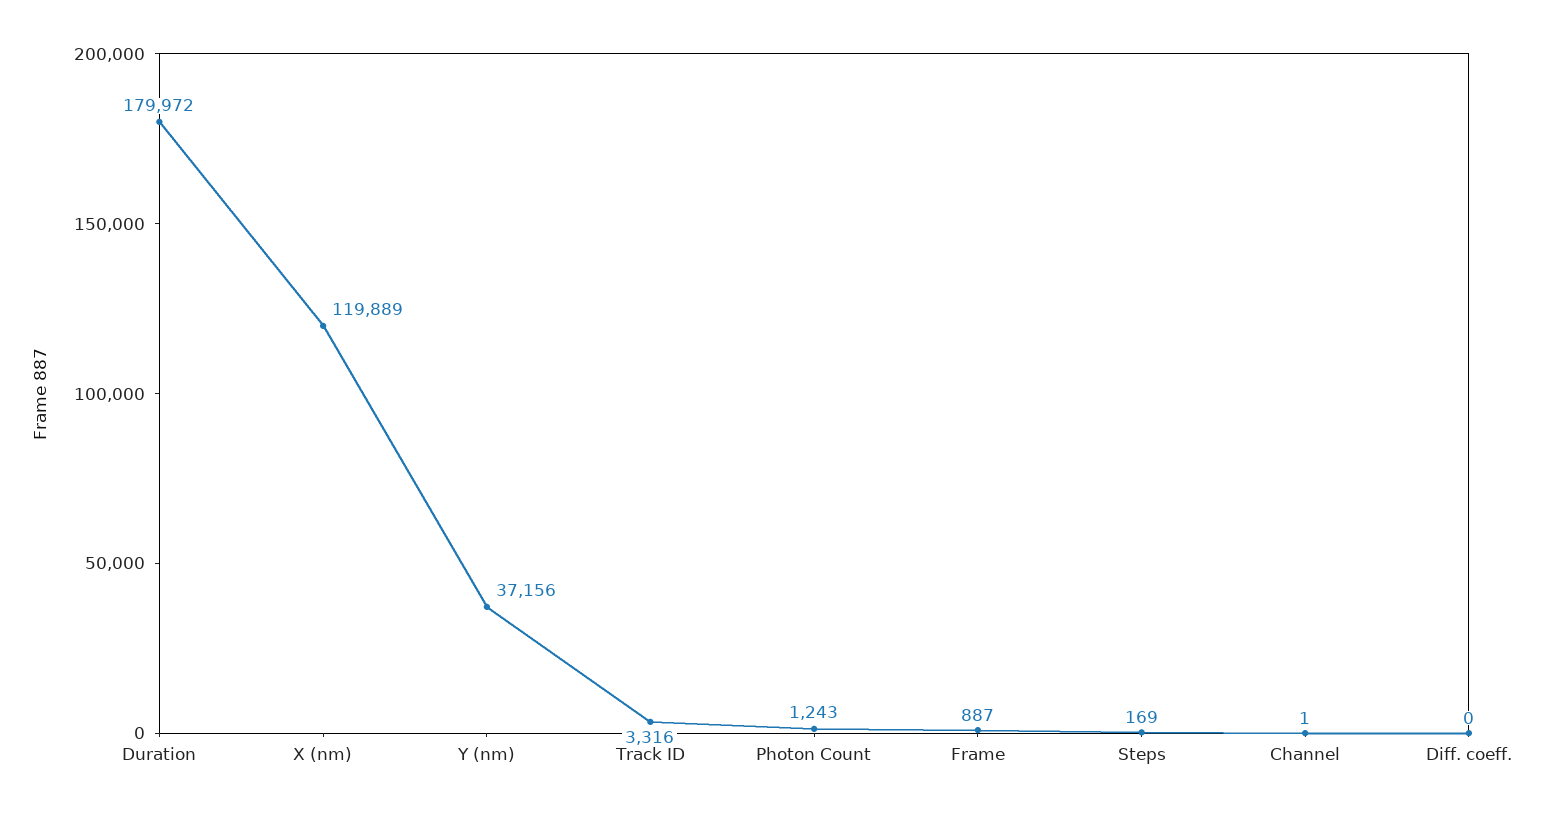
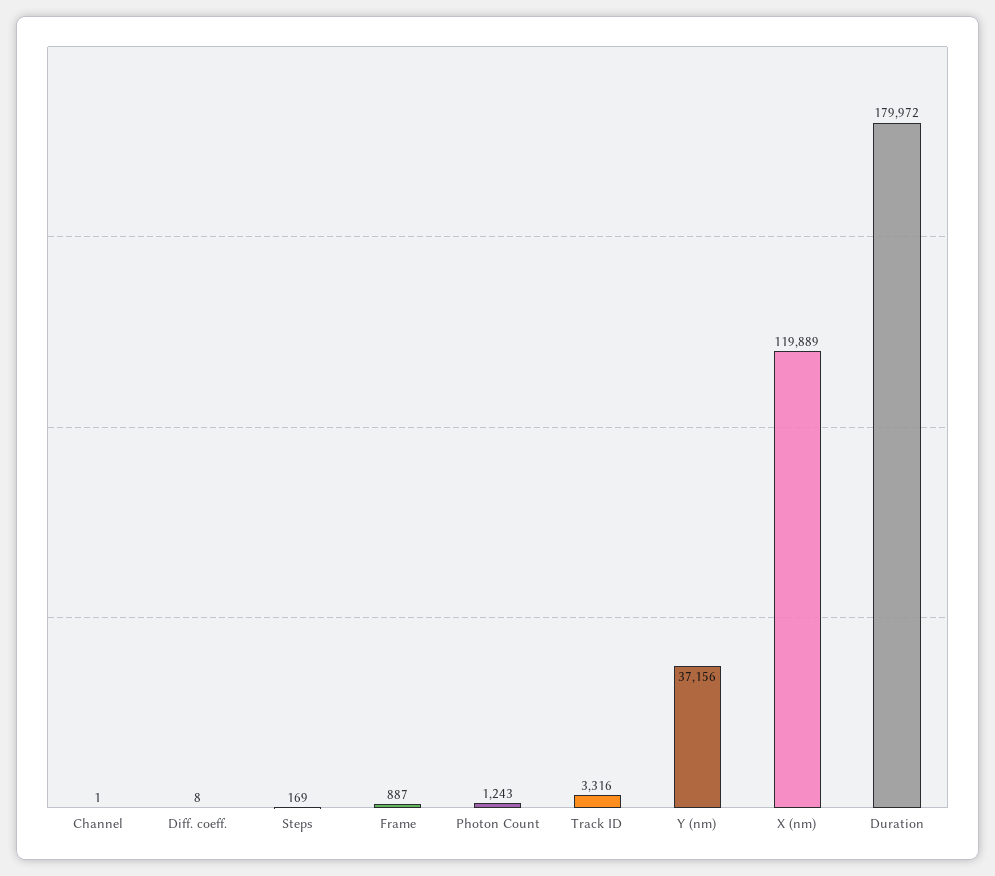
Diff. coeff.: 0 -> 8

